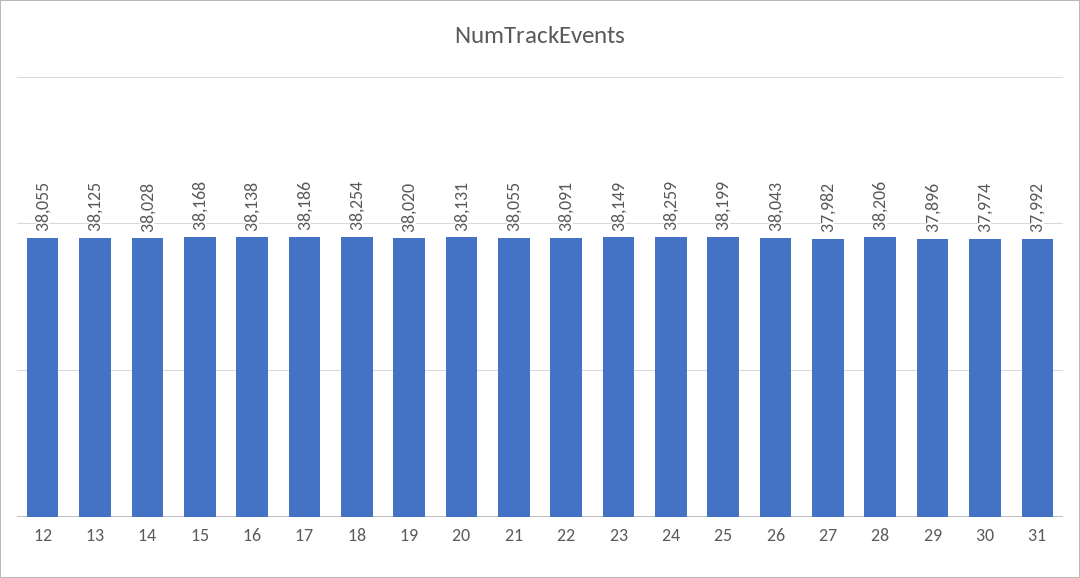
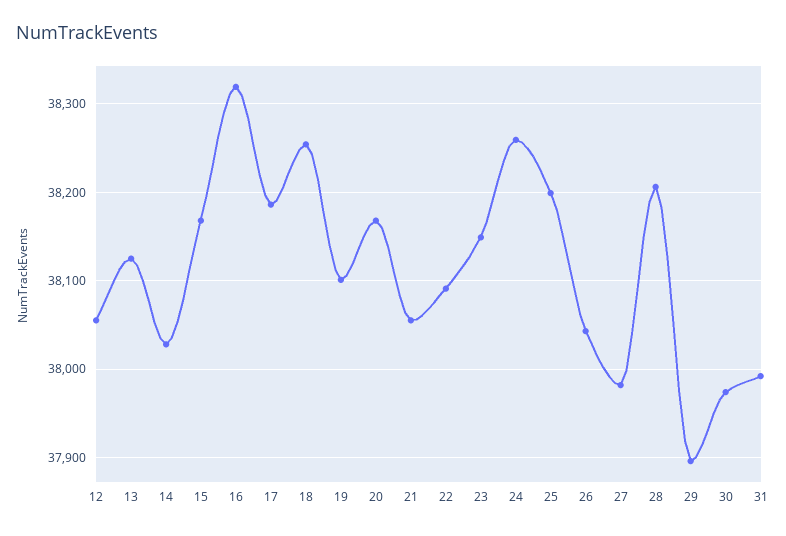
16: 38138 -> 38320
19: 38020 -> 38100
20: 38131 -> 38170

